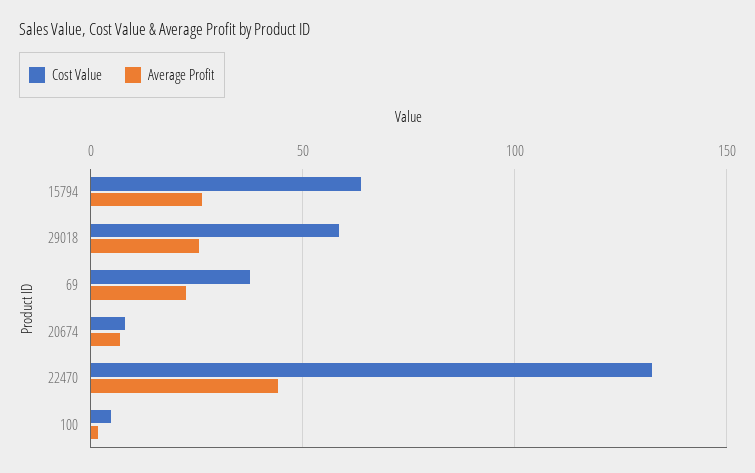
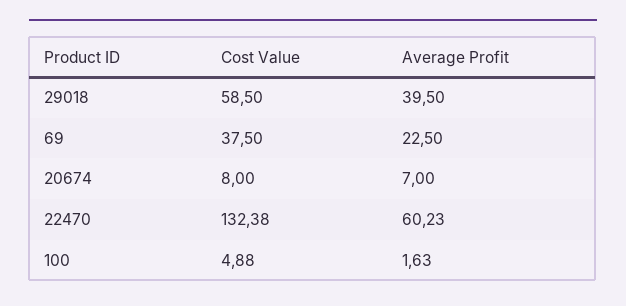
Cost Value, 15794: 65 -> none
Average Profit, 15794: 25 -> none
Average Profit, 29018: 25 -> 39.5
Average Profit, 22470: 45 -> 60.23

